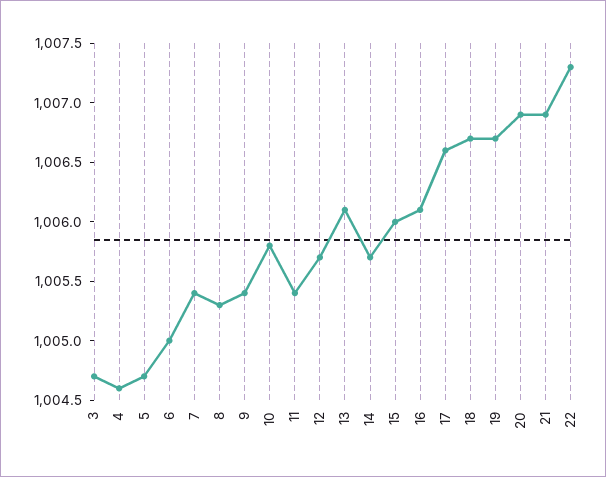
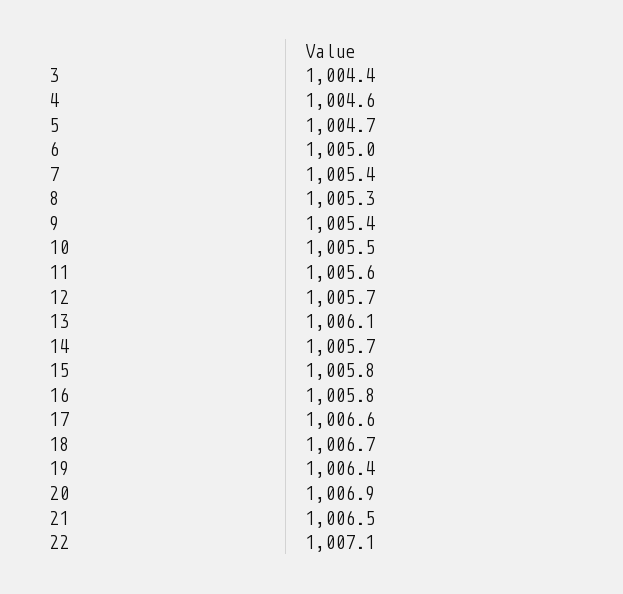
3: 1004.7 -> 1004.4
10: 1005.8 -> 1005.5
11: 1005.4 -> 1005.6
15: 1006 -> 1005.8
16: 1006.1 -> 1005.8
19: 1006.7 -> 1006.4
21: 1006.9 -> 1006.5
22: 1007.3 -> 1007.1

